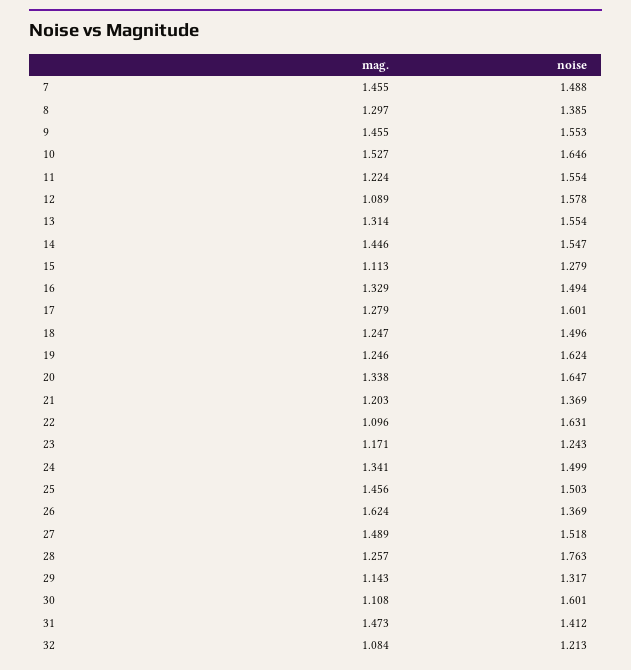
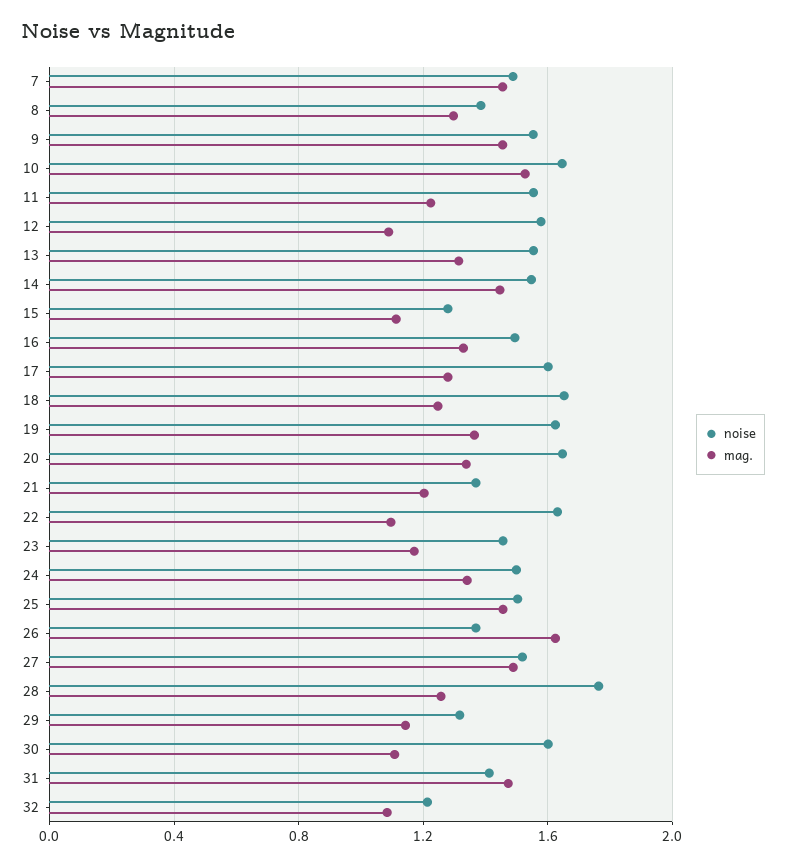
noise, 18: 1.496 -> 1.65
mag., 19: 1.246 -> 1.35
noise, 23: 1.243 -> 1.45

